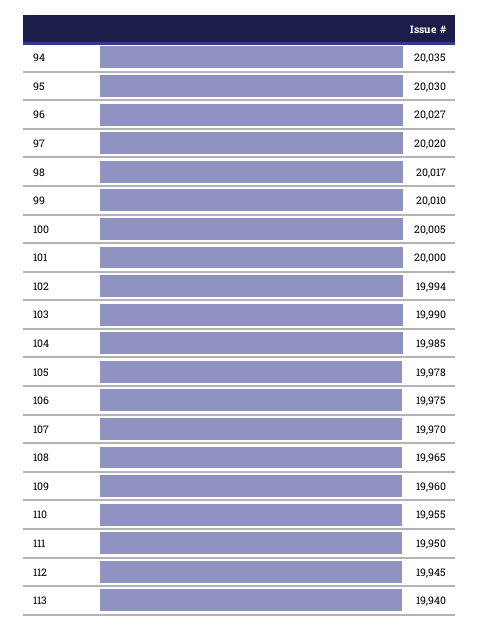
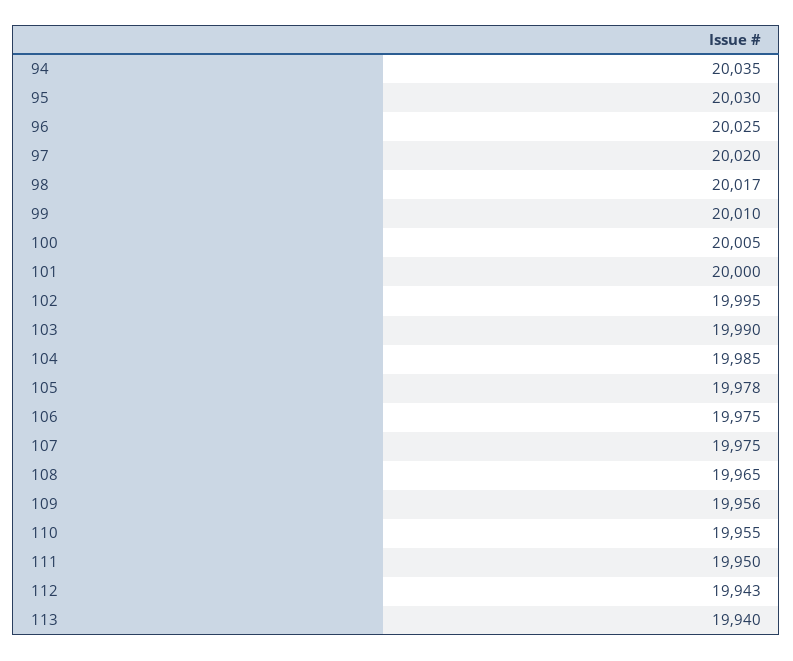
96: 20027 -> 20025
102: 19994 -> 19995
107: 19970 -> 19975
109: 19960 -> 19956
112: 19945 -> 19943

